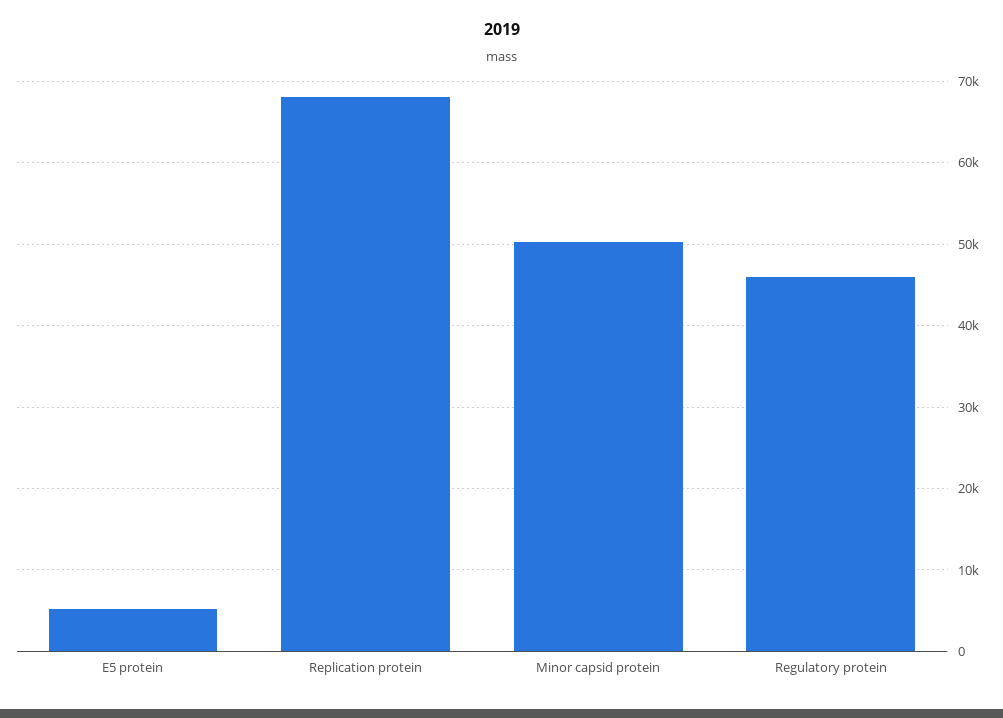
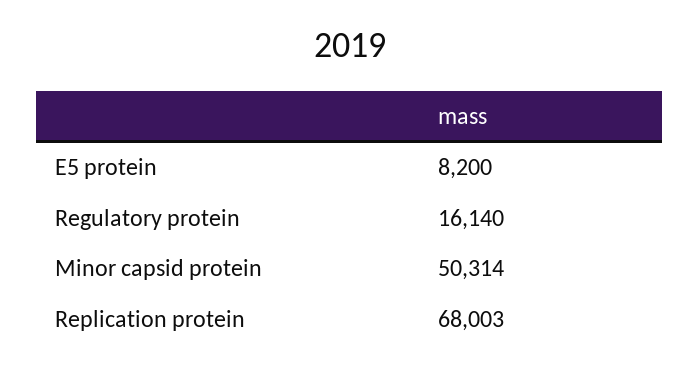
E5 protein: 5000 -> 8200
Regulatory protein: 46000 -> 16140

